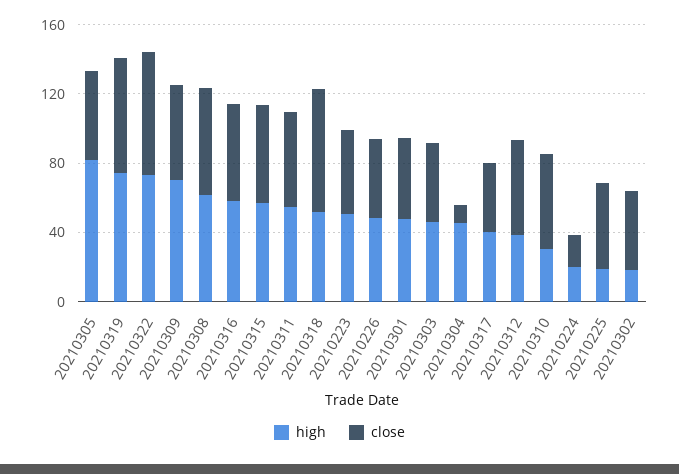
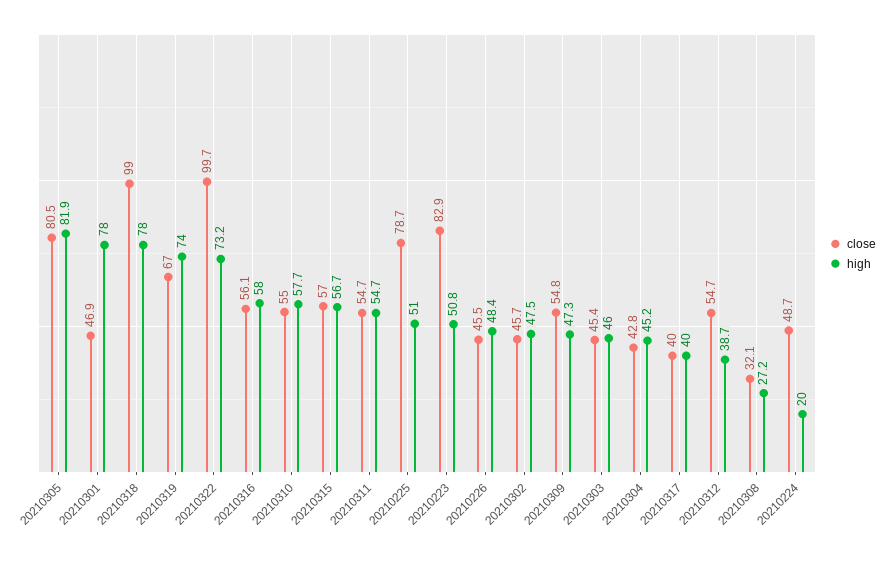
close, 20210305: 50 -> 80.5
close, 20210322: 70 -> 99.7
high, 20210309: 70 -> 47.3
high, 20210308: 60 -> 27.2
close, 20210308: 60 -> 32.1
high, 20210318: 50 -> 78
close, 20210318: 70 -> 99
close, 20210223: 50 -> 82.9
high, 20210301: 50 -> 78
close, 20210304: 10 -> 42.8
high, 20210310: 30 -> 57.7
close, 20210224: 20 -> 48.7
high, 20210225: 20 -> 51
close, 20210225: 50 -> 78.7
high, 20210302: 20 -> 47.5

